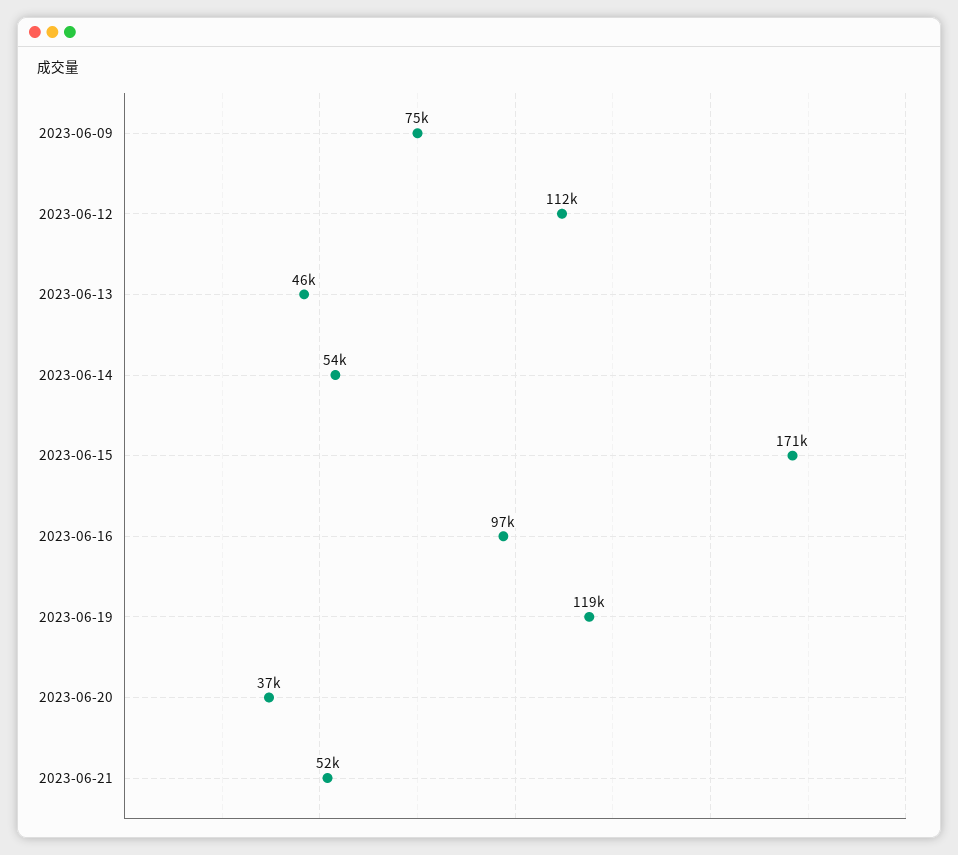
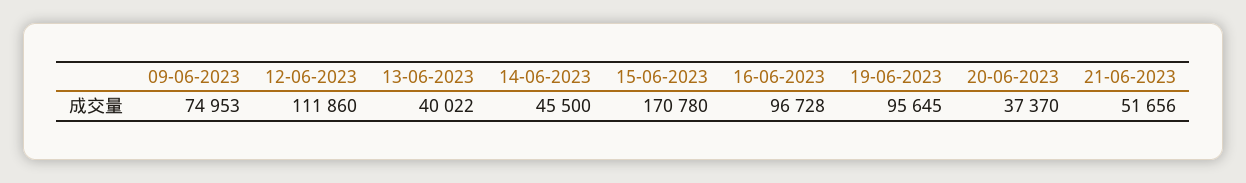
2023-06-13: 46000 -> 40022
2023-06-14: 54000 -> 45500
2023-06-19: 119000 -> 95645

